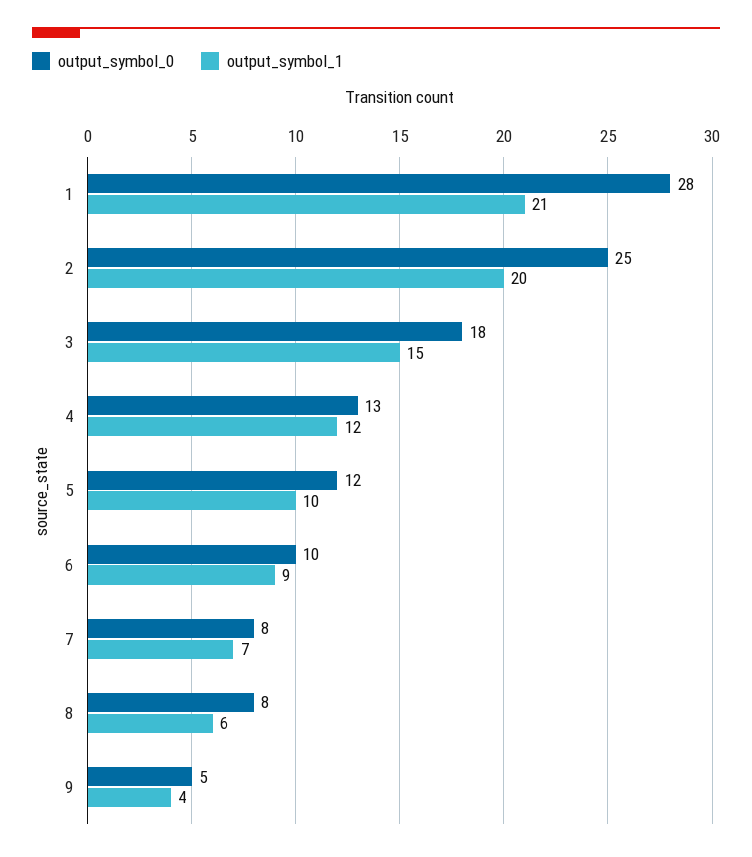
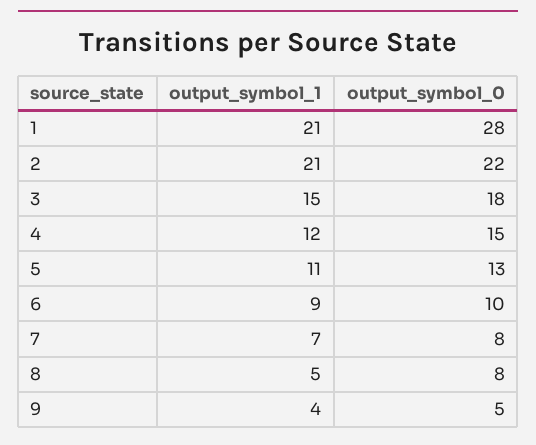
output_symbol_0, 2: 25 -> 22
output_symbol_1, 2: 20 -> 21
output_symbol_0, 4: 13 -> 15
output_symbol_0, 5: 12 -> 13
output_symbol_1, 5: 10 -> 11
output_symbol_1, 8: 6 -> 5

